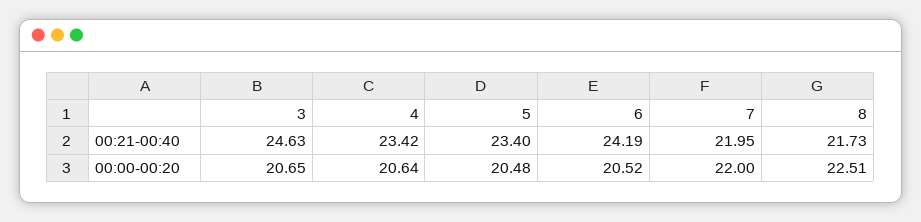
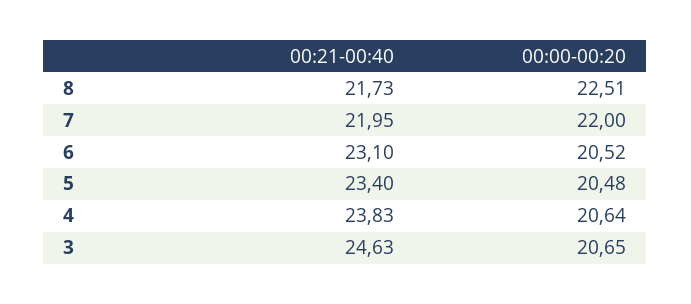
4, 00:21-00:40: 23.42 -> 23.83
6, 00:21-00:40: 24.19 -> 23.1

